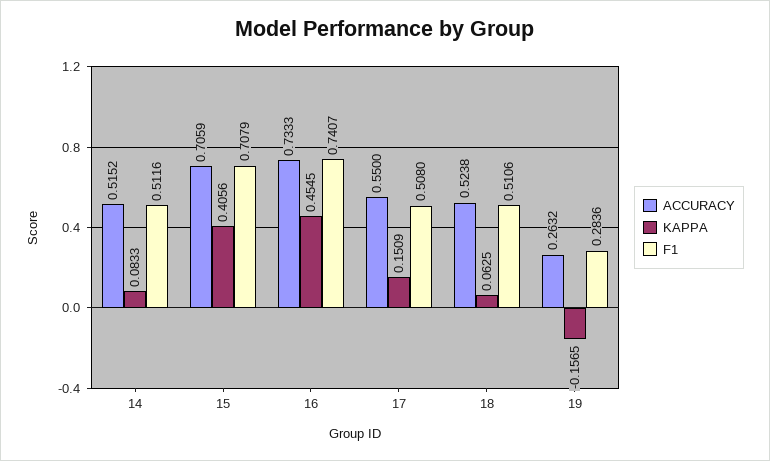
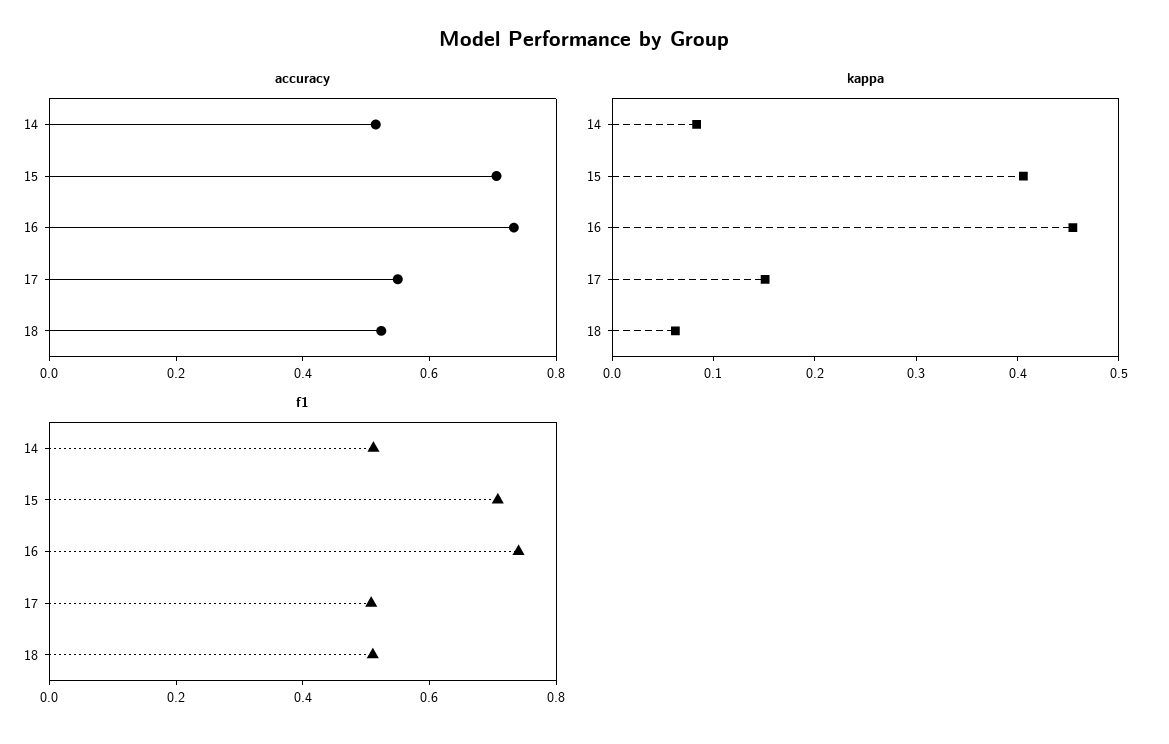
ACCURACY, 19: 0.2632 -> none
KAPPA, 19: -0.1565 -> none
F1, 19: 0.2836 -> none

